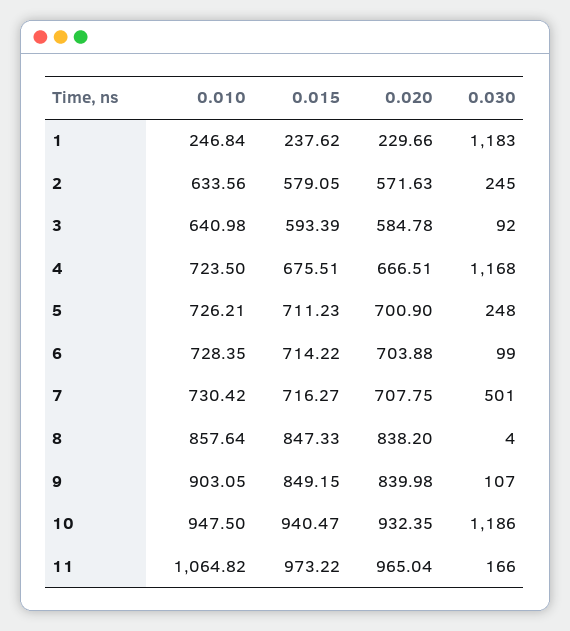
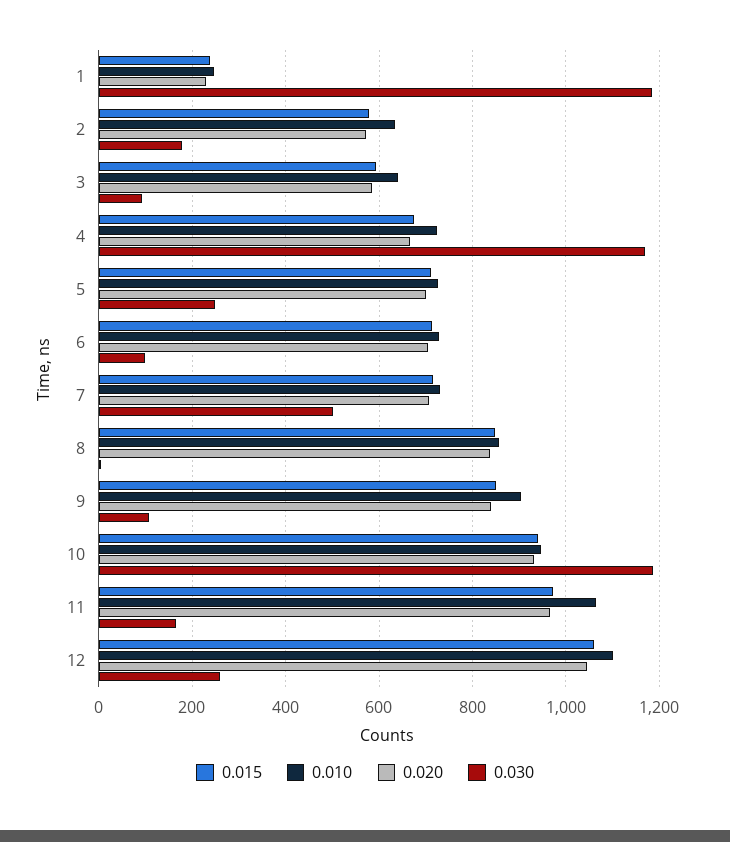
0.030, 2: 245 -> 180
0.015, 12: none -> 1060
0.010, 12: none -> 1100
0.020, 12: none -> 1040
0.030, 12: none -> 260

